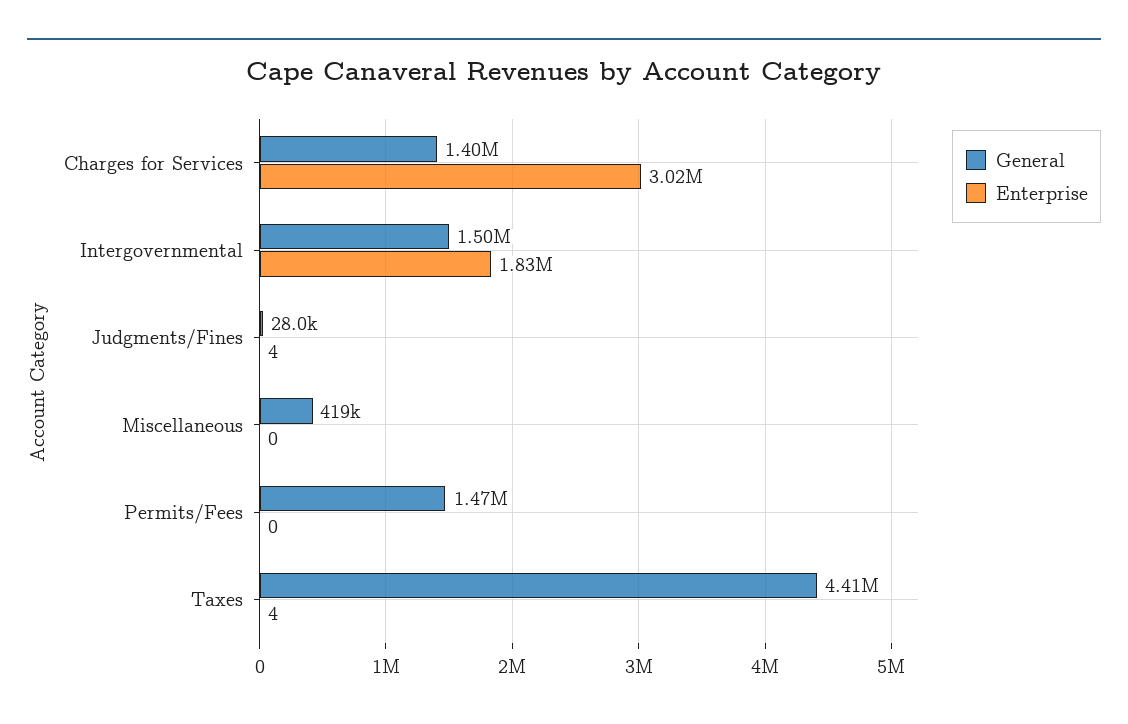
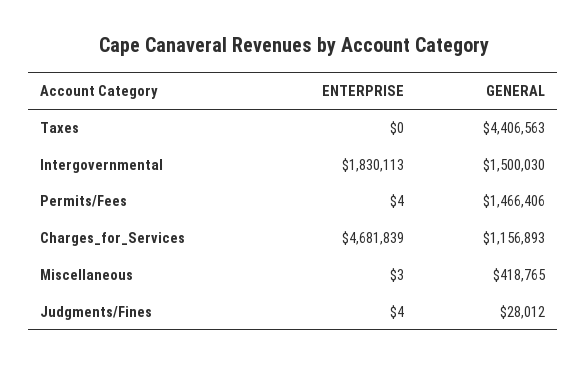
General, Charges for Services: 1400000 -> 1156893
Enterprise, Charges for Services: 3020000 -> 4681839
Enterprise, Miscellaneous: 0 -> 3
Enterprise, Permits/Fees: 0 -> 4
Enterprise, Taxes: 4 -> 0

